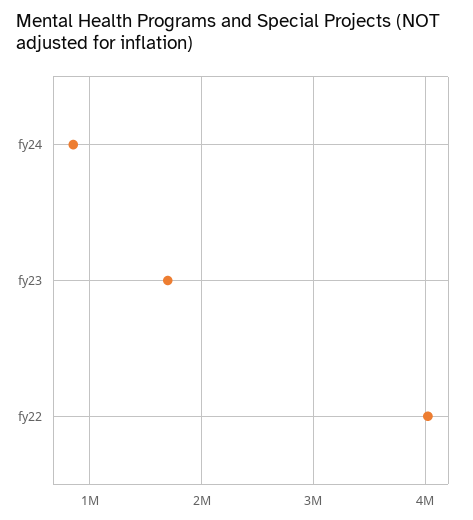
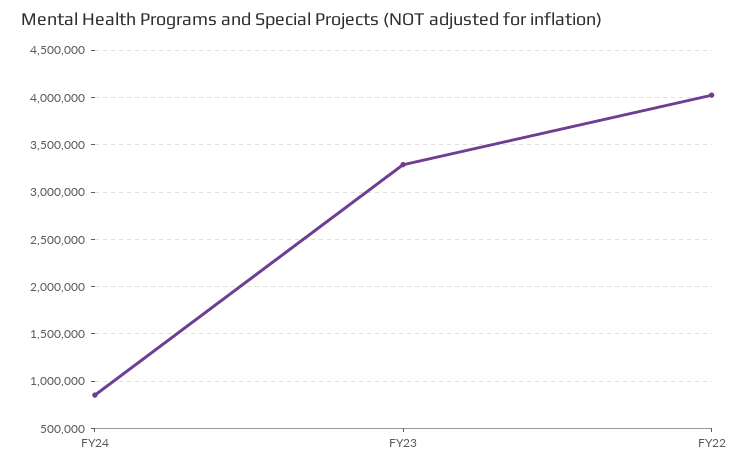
fy23: 1700000 -> 3300000

